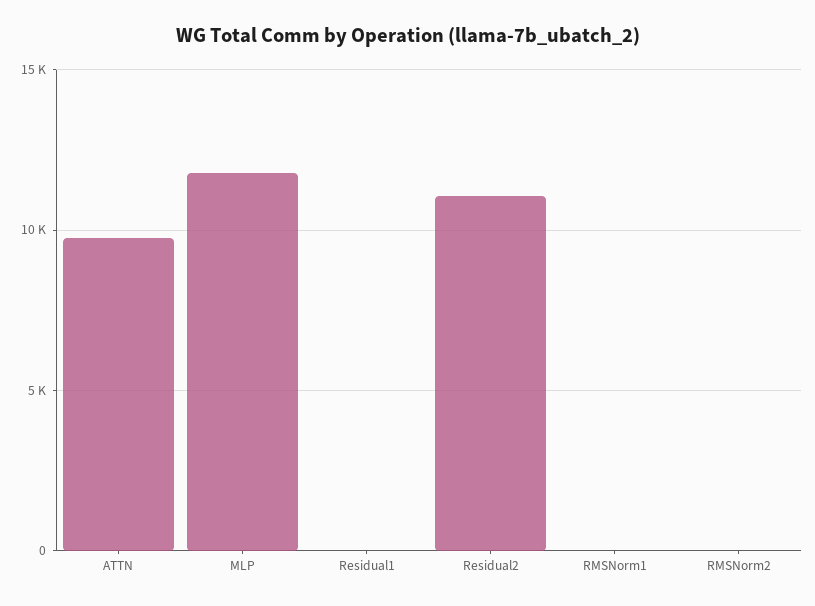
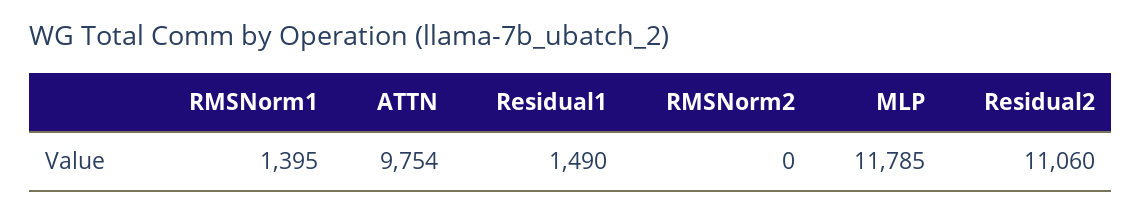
Residual1: 0 -> 1490
RMSNorm1: 0 -> 1395

